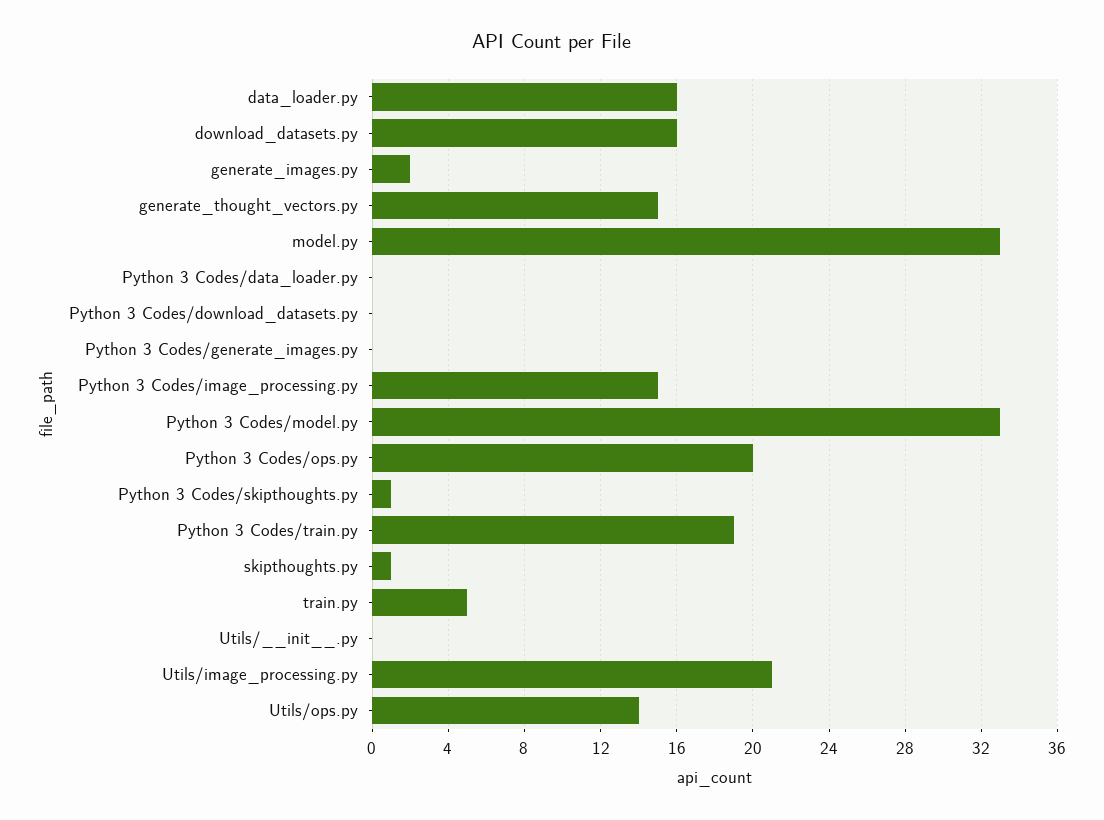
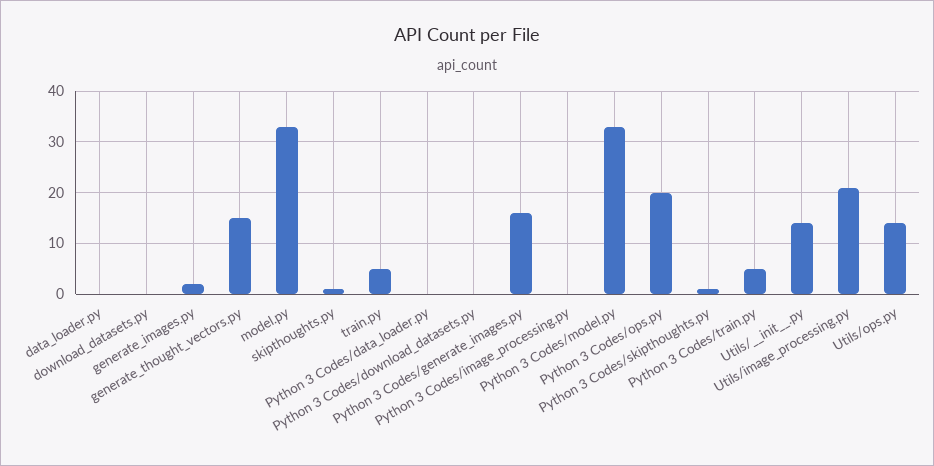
data_loader.py: 16 -> 0
download_datasets.py: 16 -> 0
Python 3 Codes/generate_images.py: 0 -> 15
Python 3 Codes/image_processing.py: 15 -> 0
Python 3 Codes/train.py: 19 -> 5
Utils/__init__.py: 0 -> 15

